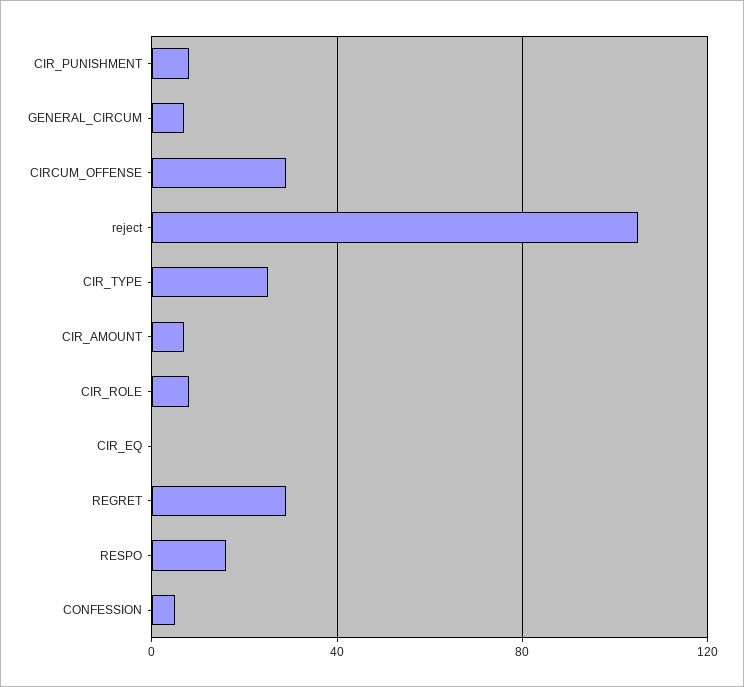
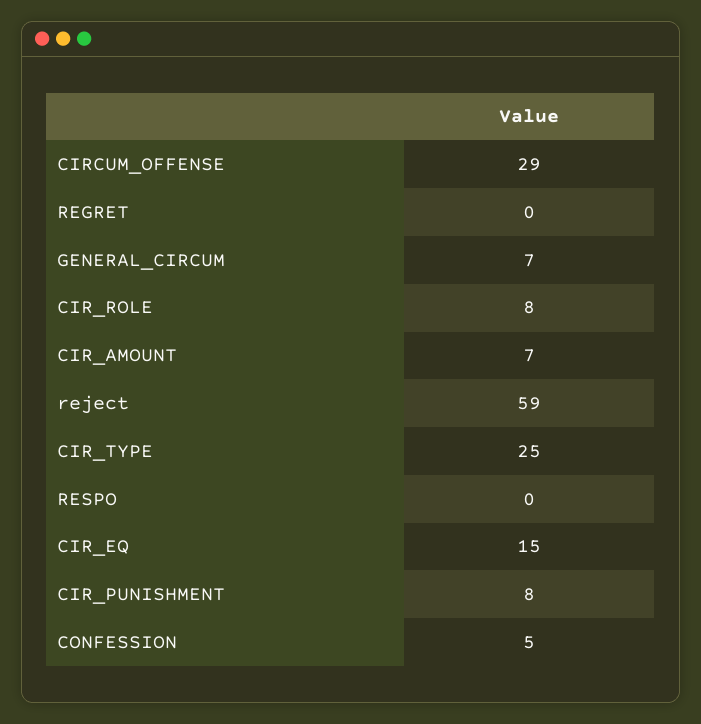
reject: 105 -> 59
CIR_EQ: 0 -> 15
REGRET: 30 -> 0
RESPO: 15 -> 0

